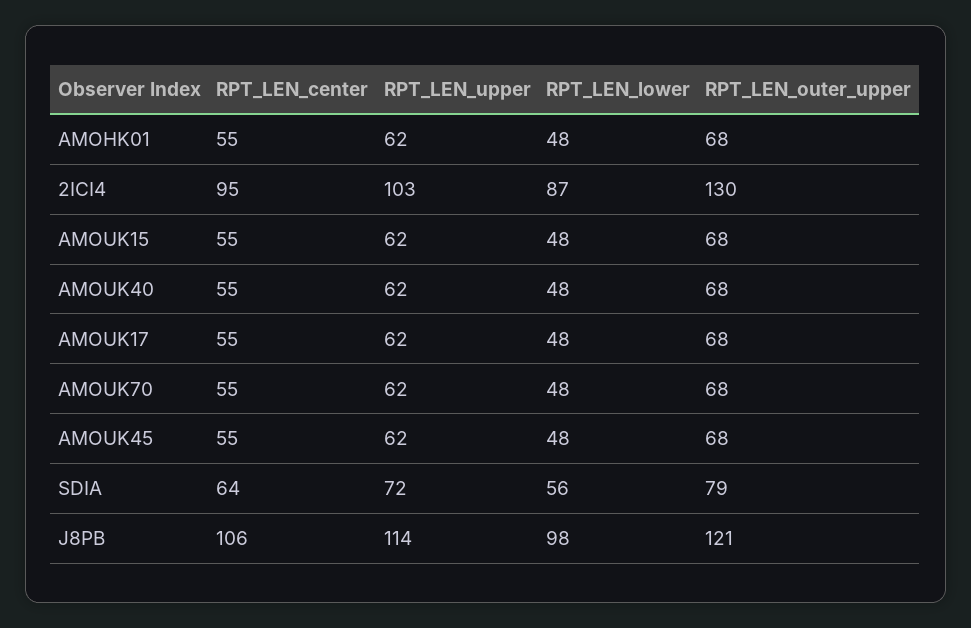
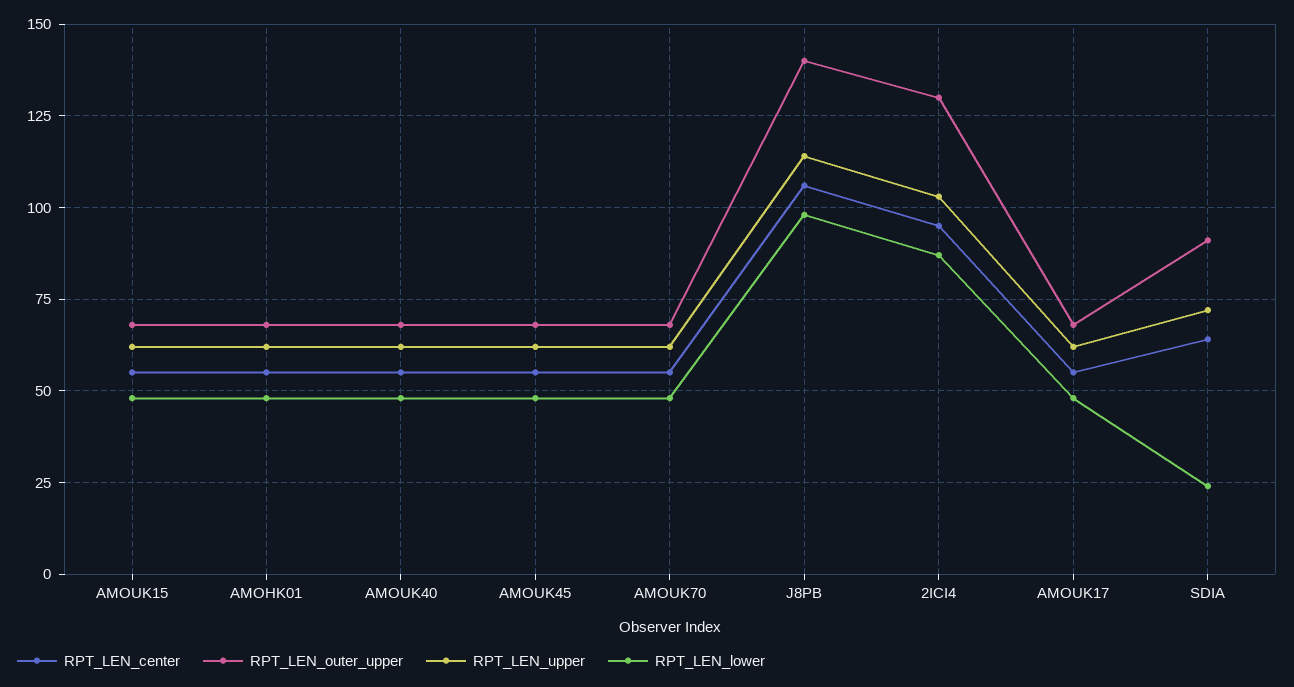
RPT_LEN_lower, SDIA: 56 -> 25
RPT_LEN_outer_upper, SDIA: 79 -> 90
RPT_LEN_outer_upper, J8PB: 121 -> 140

